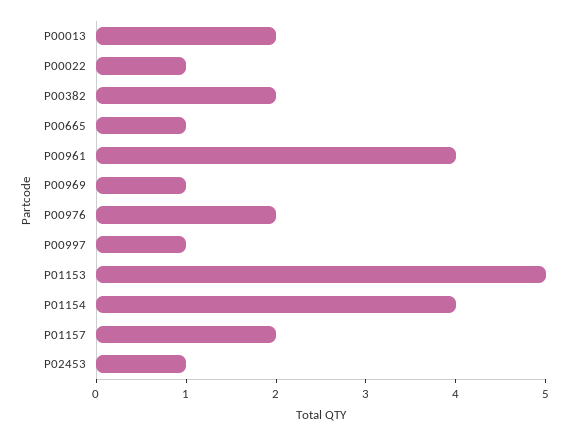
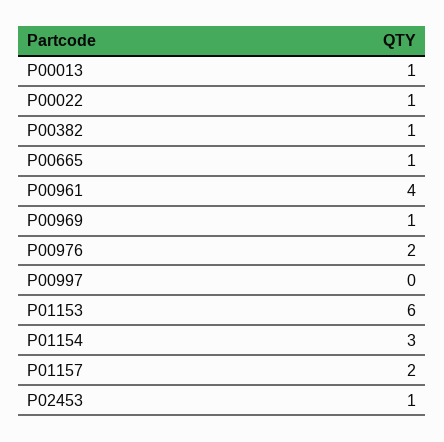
P00013: 2 -> 1
P00382: 2 -> 1
P00997: 1 -> 0
P01153: 5 -> 6
P01154: 4 -> 3

